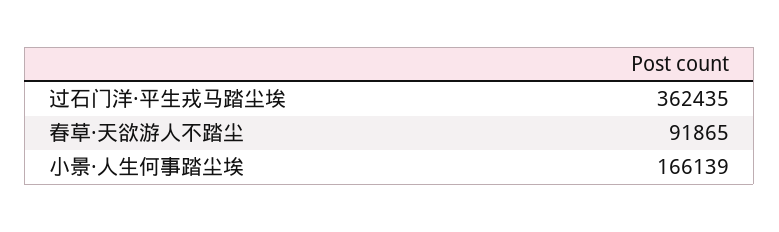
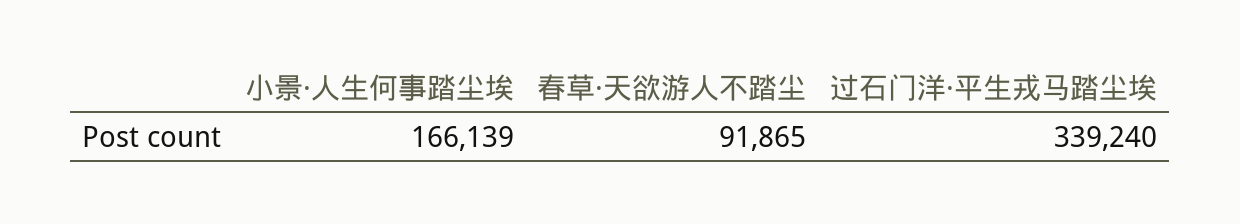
过石门洋·平生戎马踏尘埃: 362435 -> 339240

